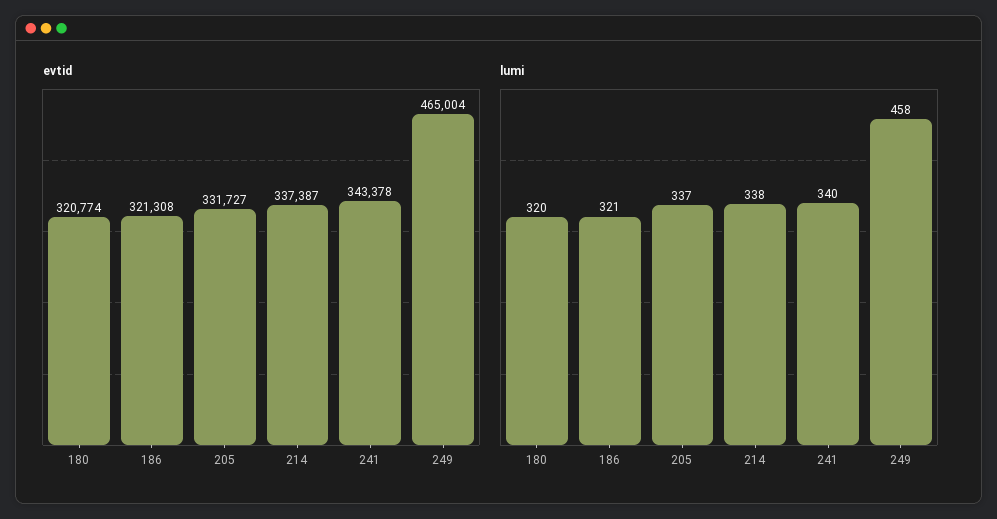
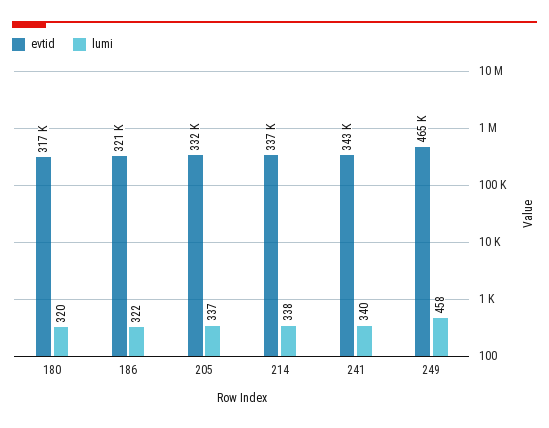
evtid, 180: 320774 -> 317000
lumi, 186: 321 -> 322

